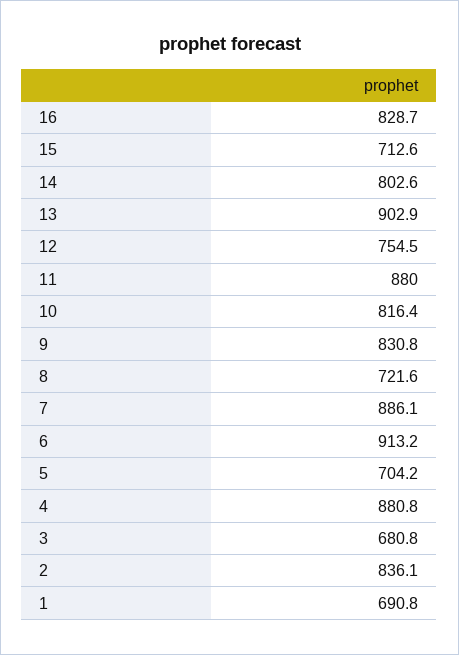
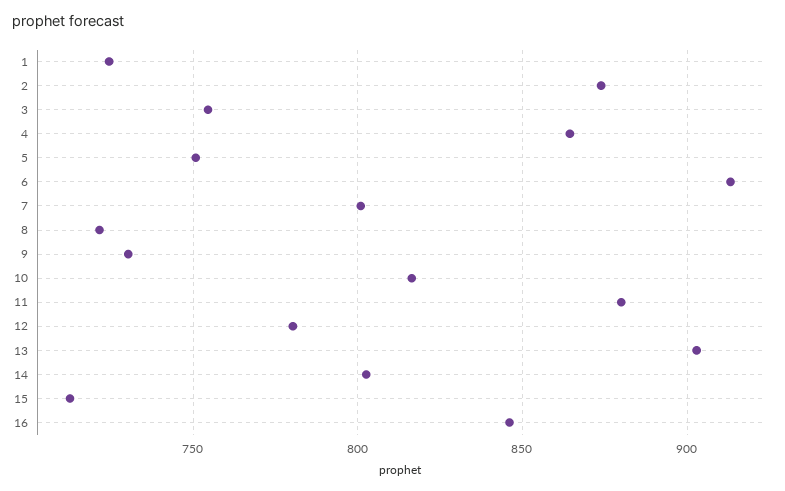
16: 828.7 -> 845
12: 754.5 -> 780
9: 830.8 -> 730
7: 886.1 -> 800
5: 704.2 -> 750
4: 880.8 -> 865
3: 680.8 -> 755
2: 836.1 -> 875
1: 690.8 -> 725

